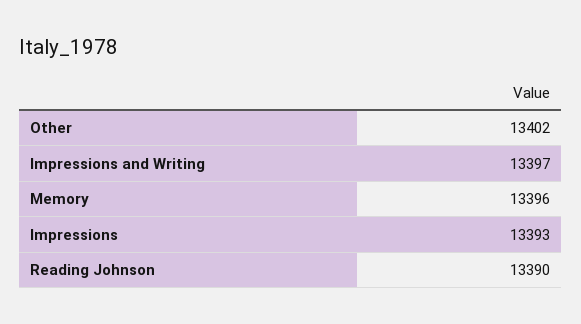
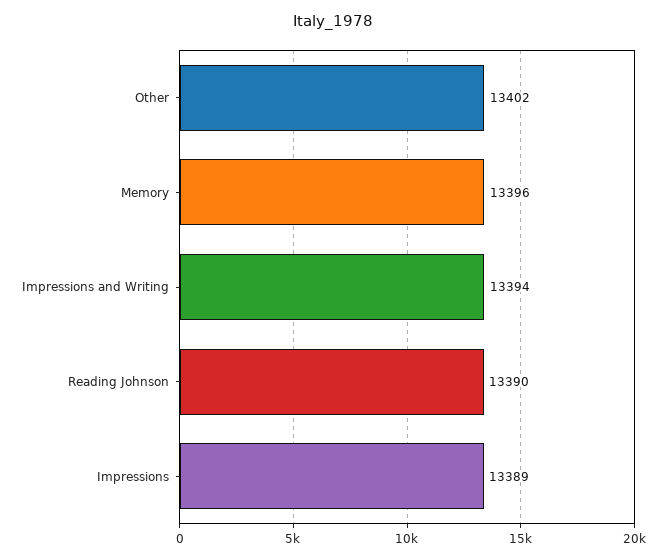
Impressions and Writing: 13397 -> 13394
Impressions: 13393 -> 13389

